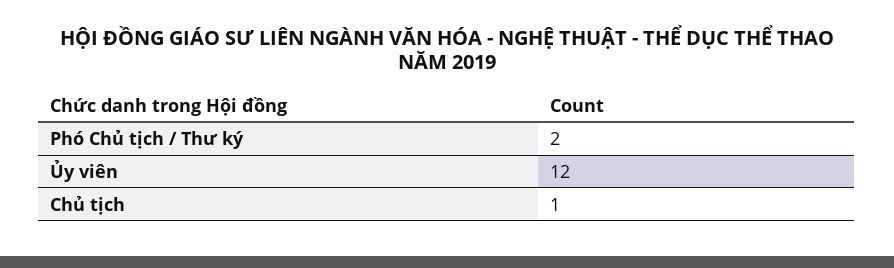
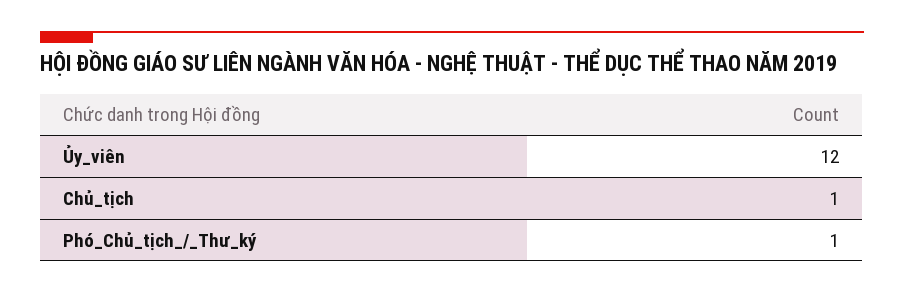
Phó Chủ tịch / Thư ký: 2 -> 1

